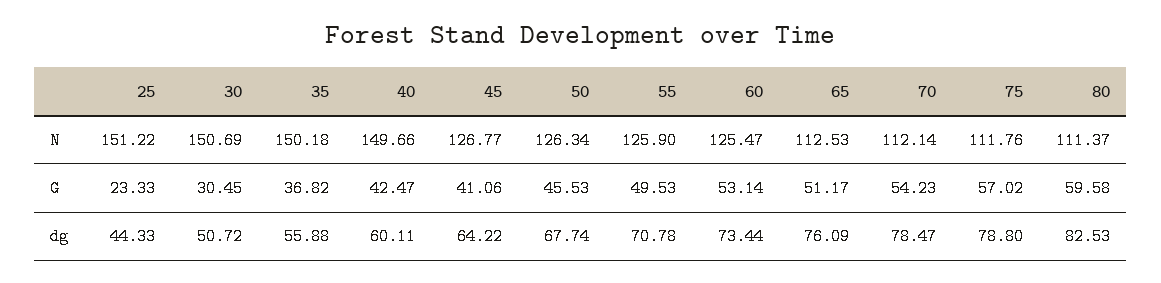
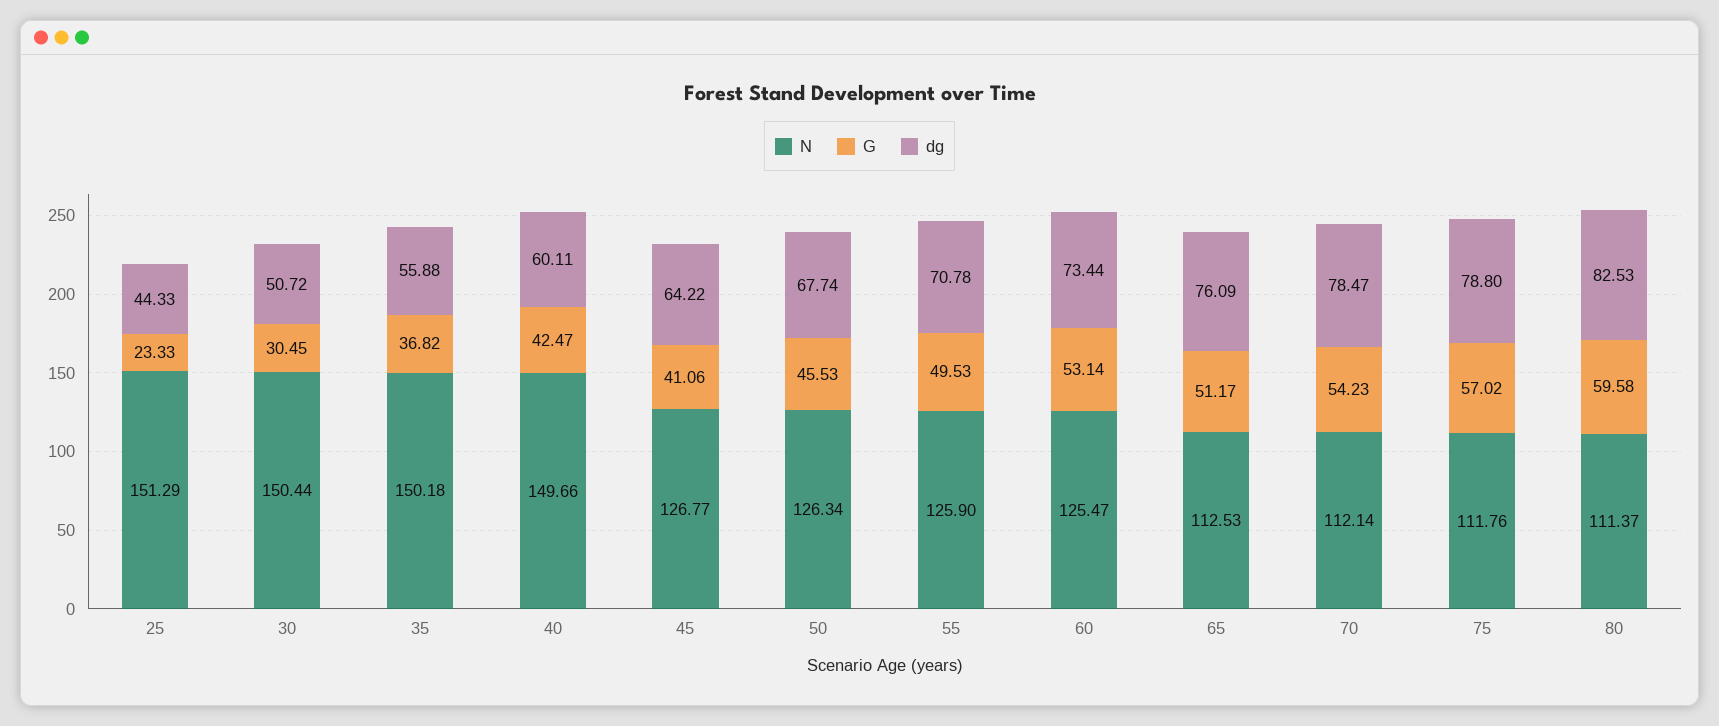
N, 25: 151.22 -> 151.29
N, 30: 150.69 -> 150.44

